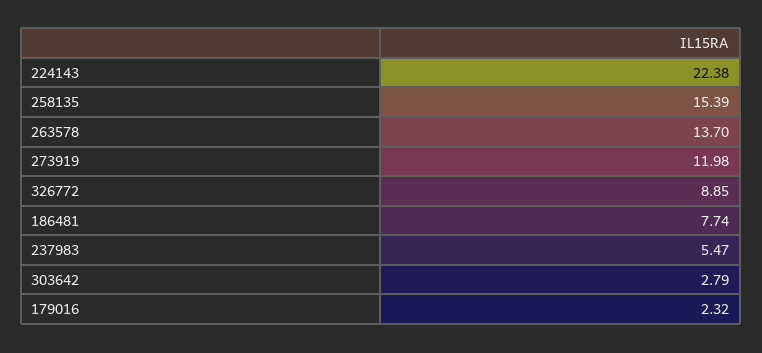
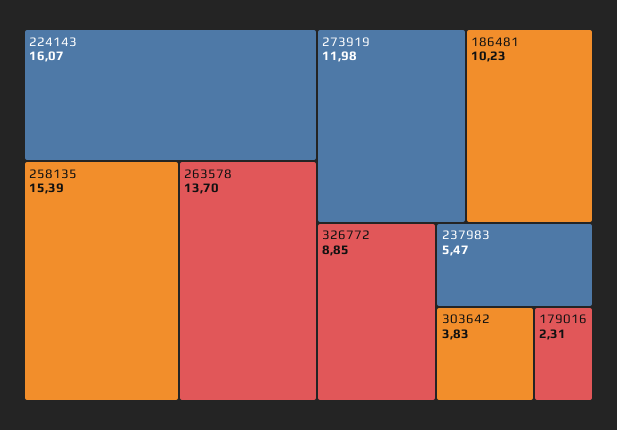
224143: 22.38 -> 16.07
186481: 7.74 -> 10.23
303642: 2.79 -> 3.83
179016: 2.32 -> 2.31

